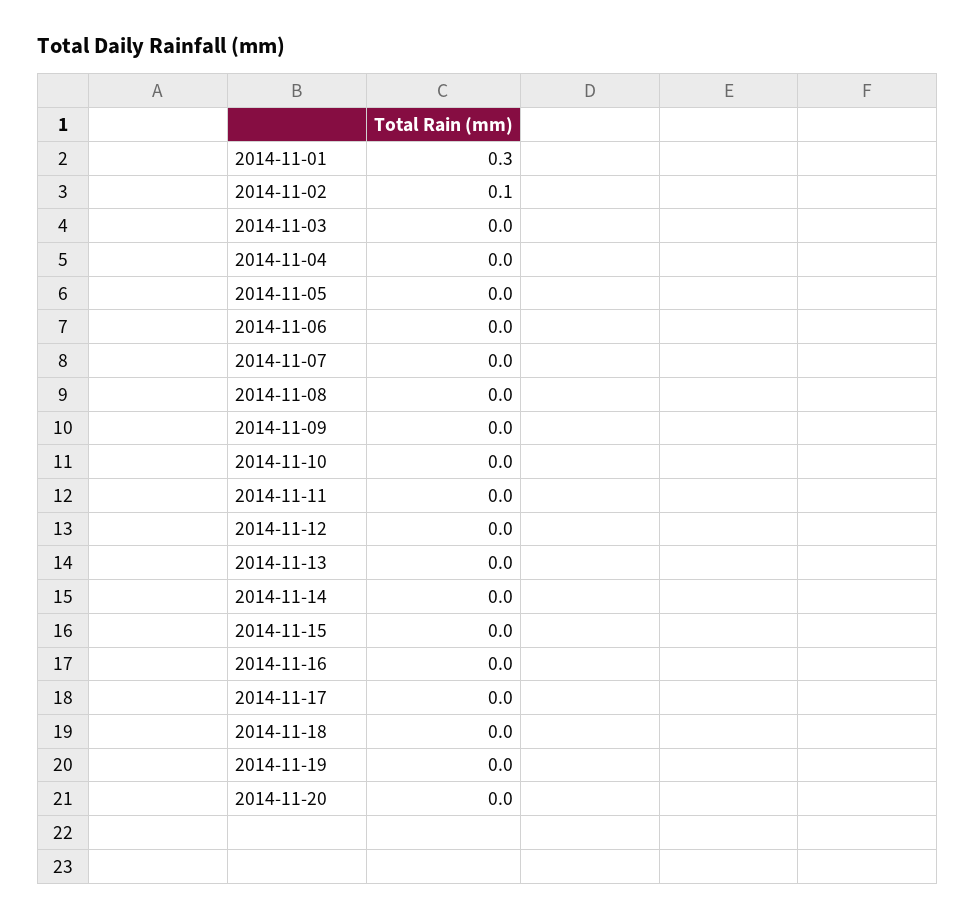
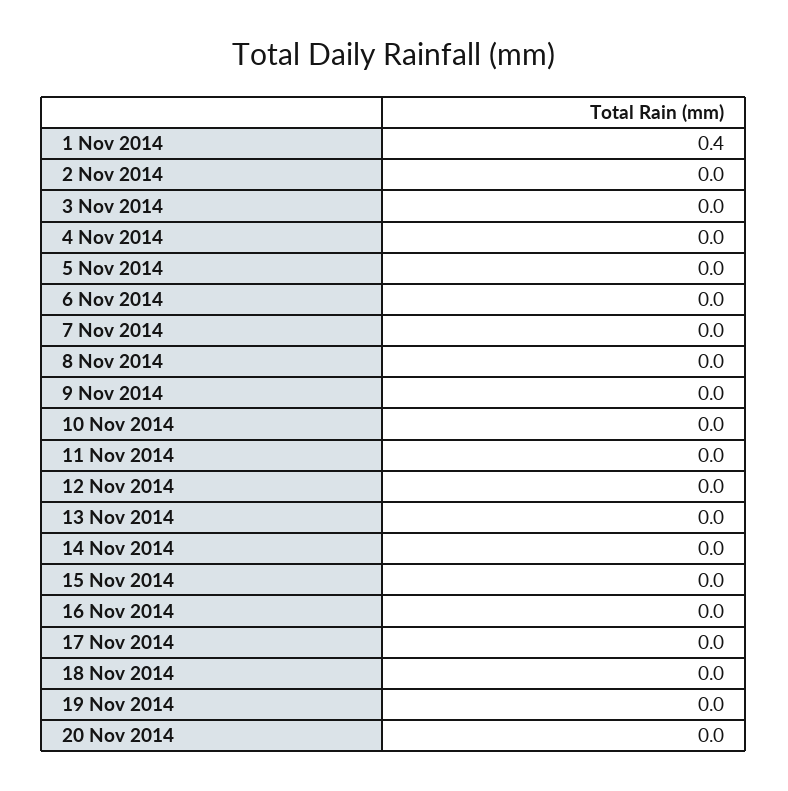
2014-11-01: 0.3 -> 0.4
2014-11-02: 0.1 -> 0

